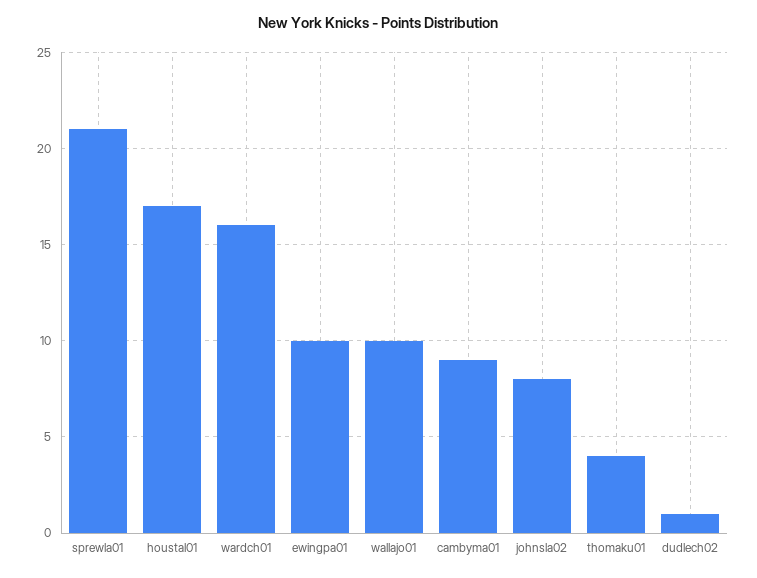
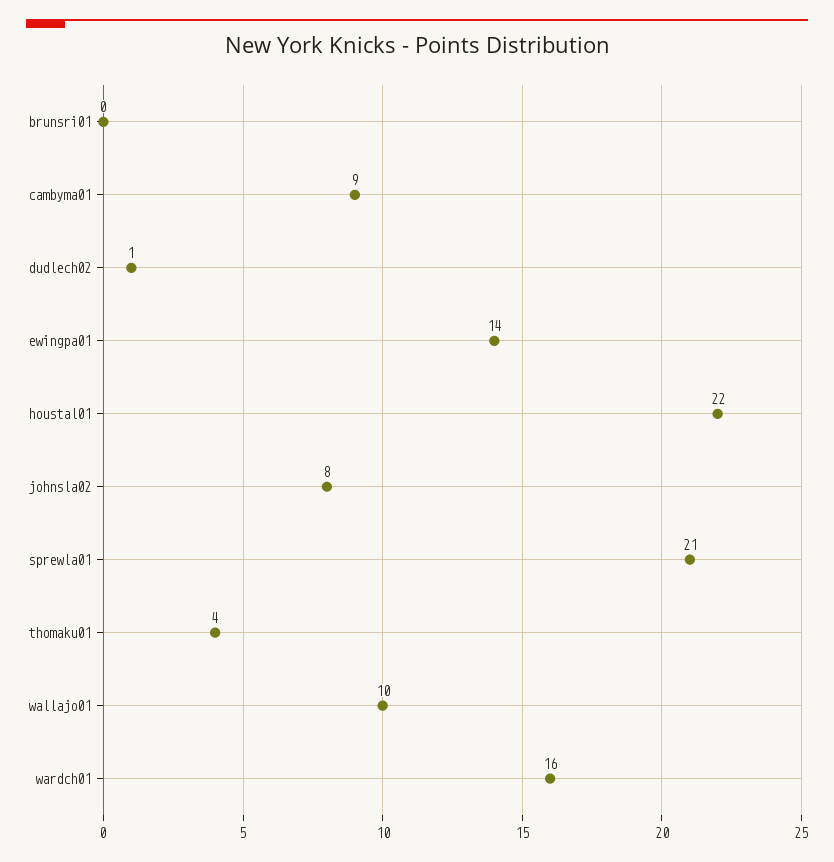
houstal01: 17 -> 22
ewingpa01: 10 -> 14
brunsri01: none -> 0

